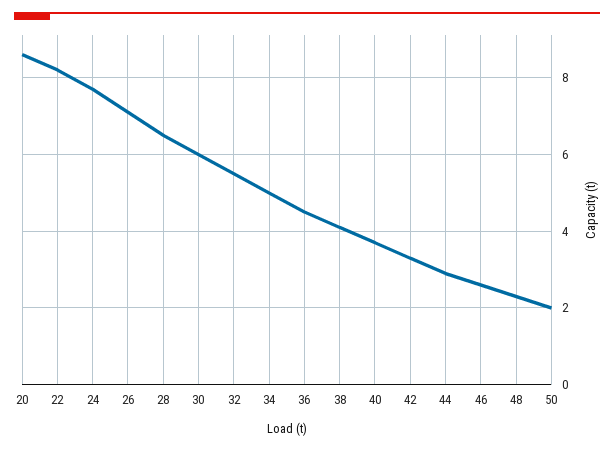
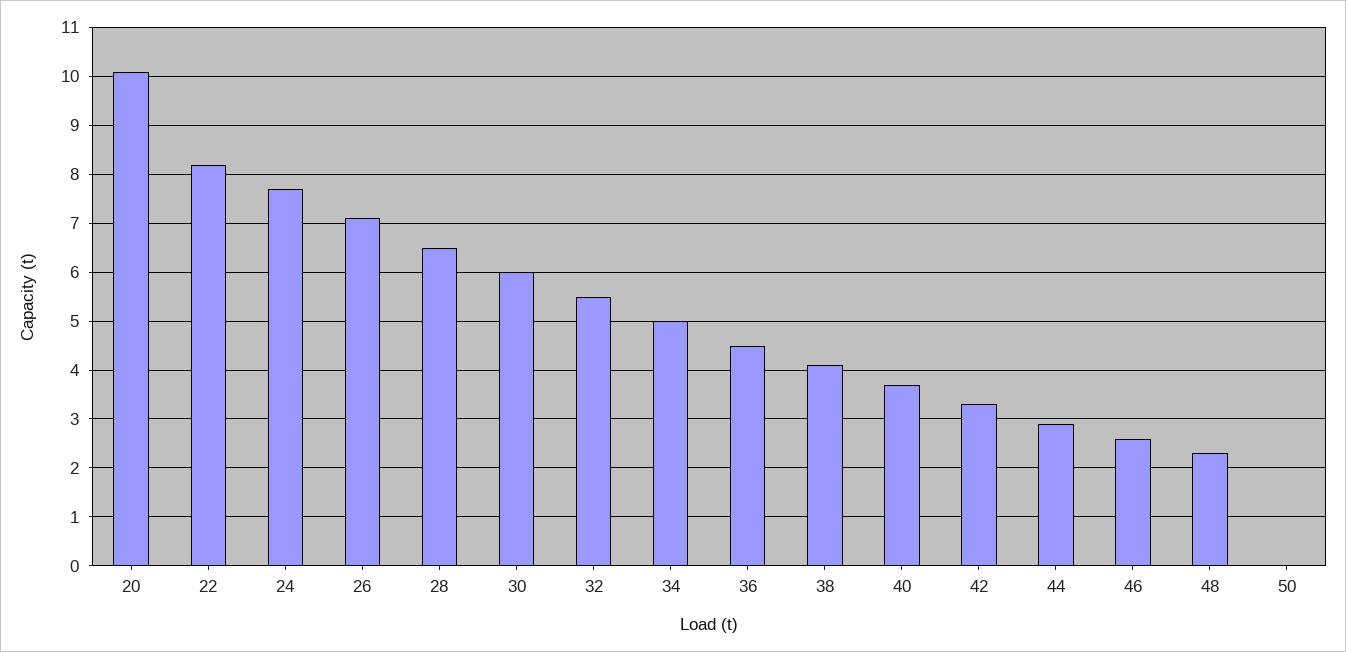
20: 8.5 -> 10
50: 2 -> 0

